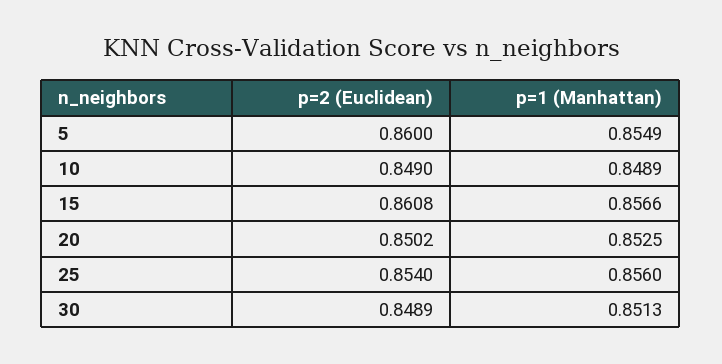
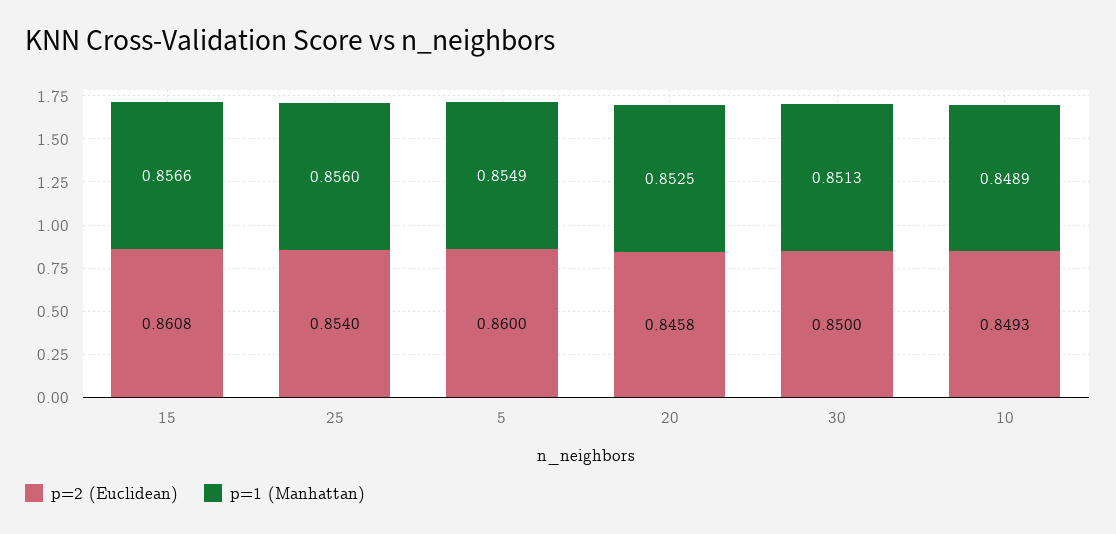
p=2 (Euclidean), 10: 0.849 -> 0.8493
p=2 (Euclidean), 20: 0.8502 -> 0.8458
p=2 (Euclidean), 30: 0.8489 -> 0.85

